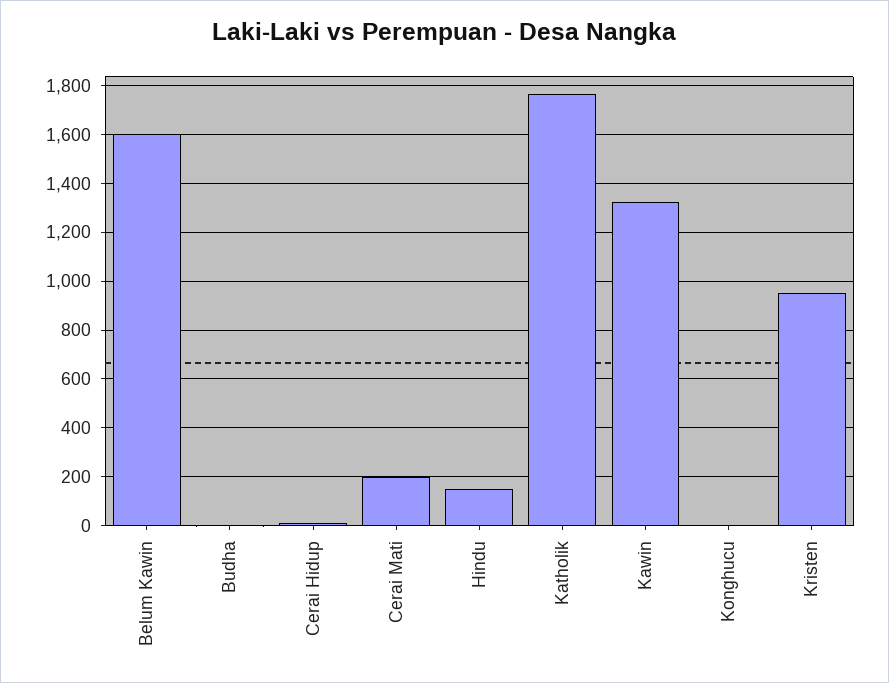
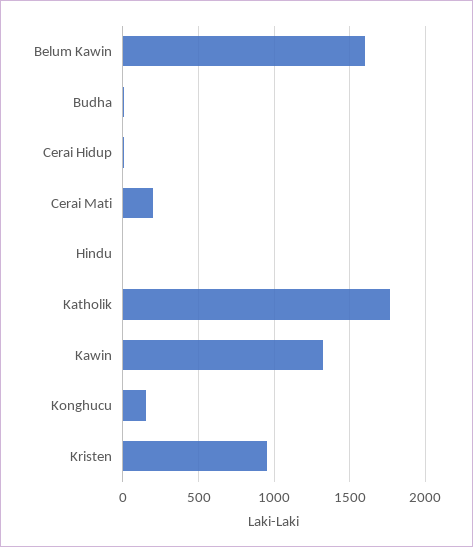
Hindu: 150 -> 0
Konghucu: 0 -> 150

